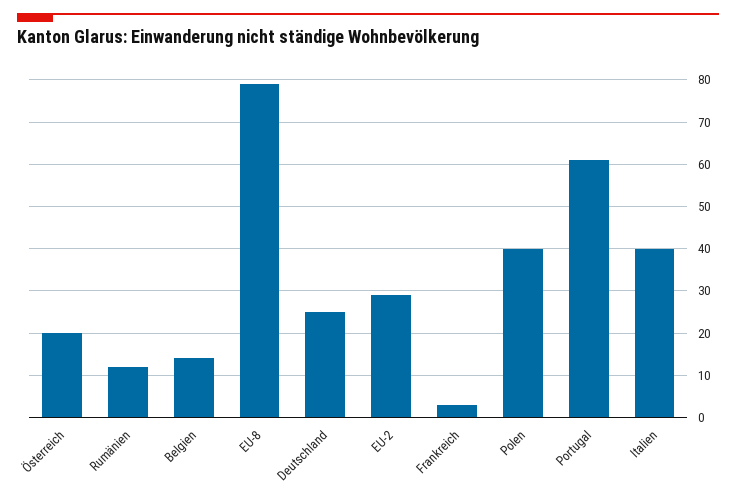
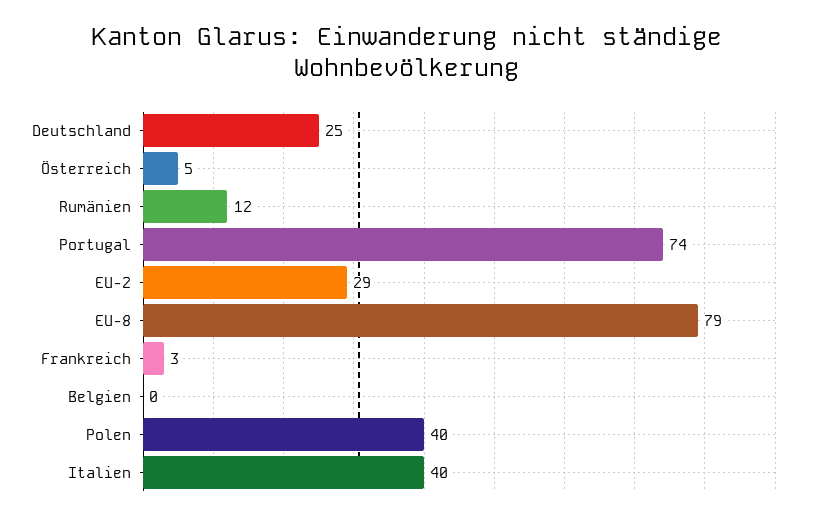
Österreich: 20 -> 5
Belgien: 15 -> 0
Portugal: 60 -> 74

